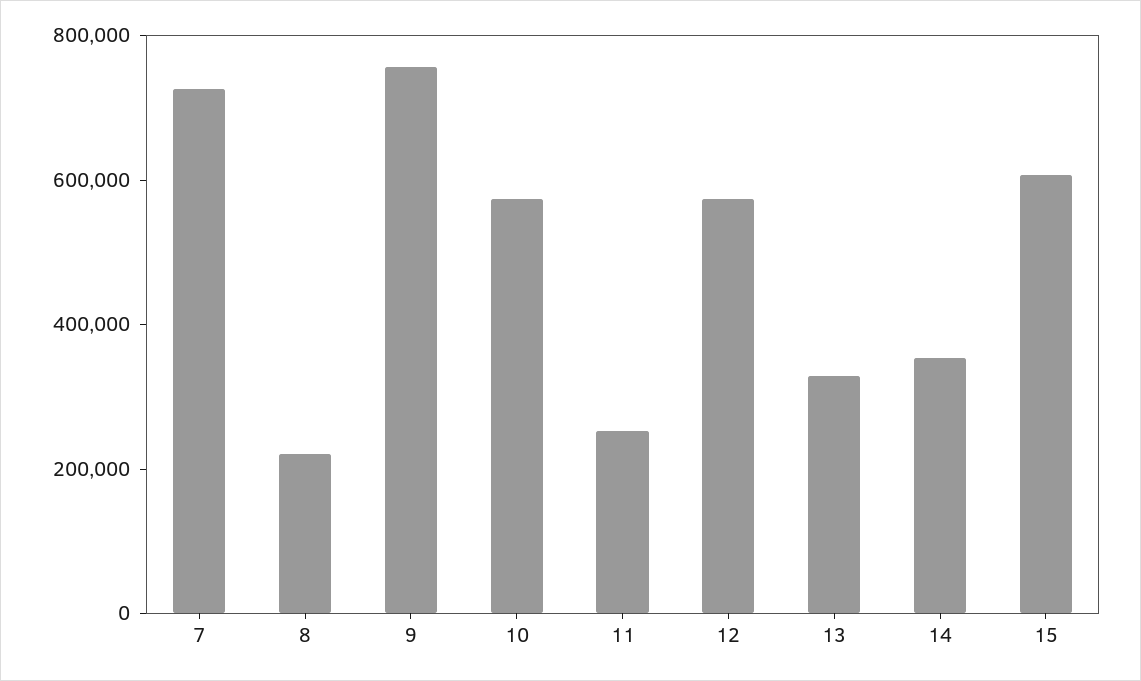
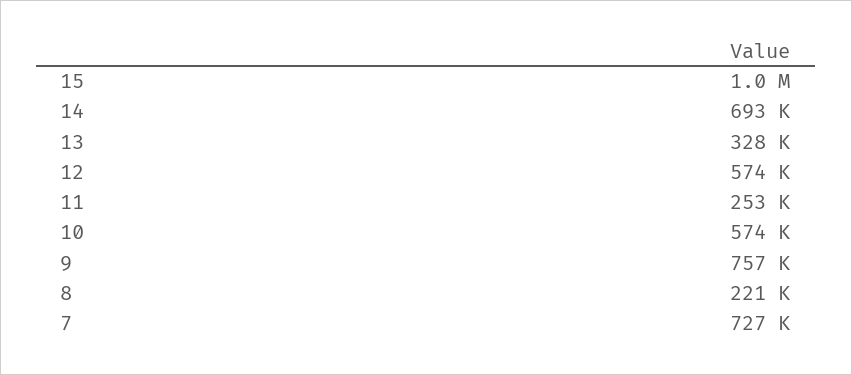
14: 350000 -> 693000
15: 600000 -> 1000000

